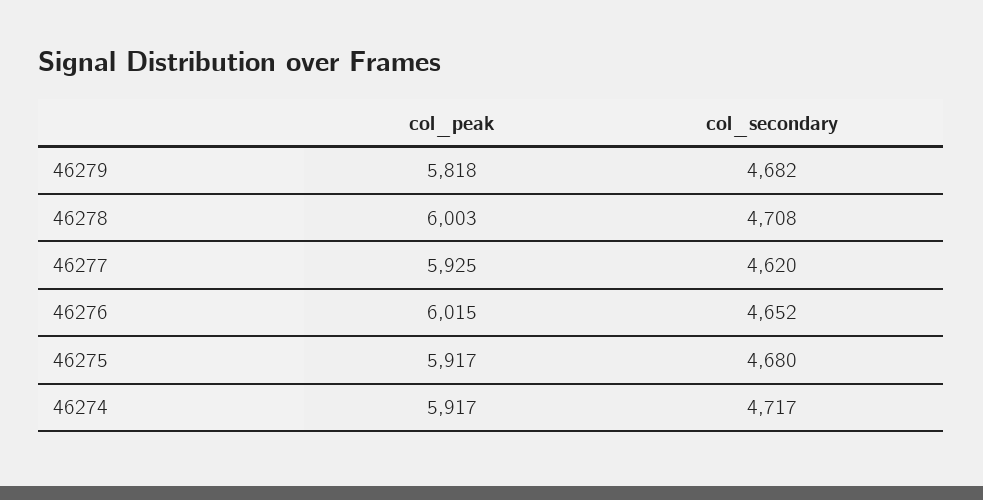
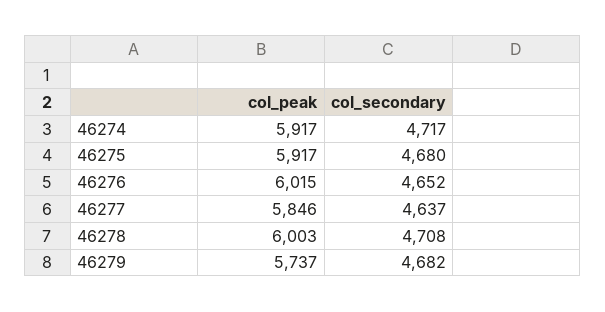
col_peak, 46279: 5818 -> 5737
col_peak, 46277: 5925 -> 5846
col_secondary, 46277: 4620 -> 4637

